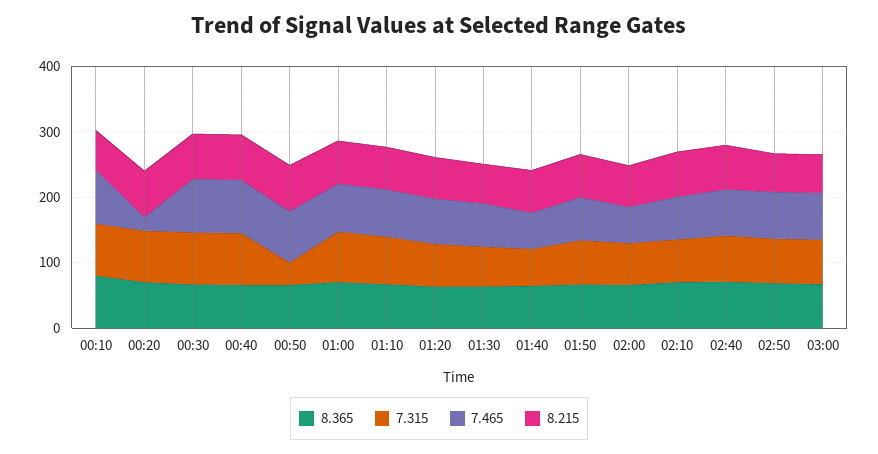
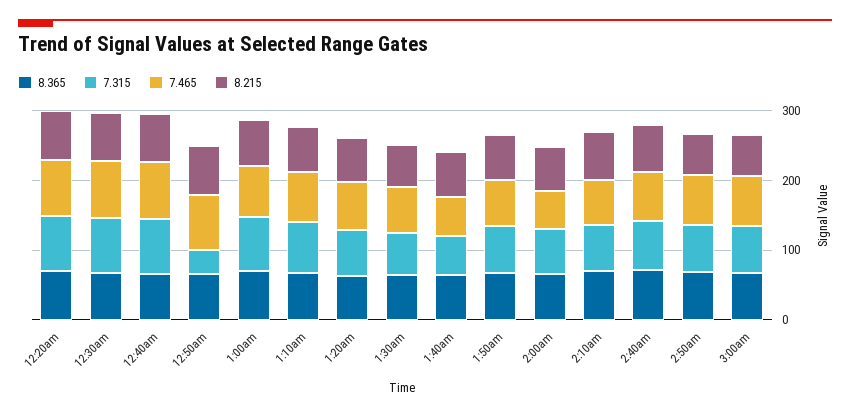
8.365, 00:10: 80 -> none
7.315, 00:10: 80 -> none
7.465, 00:10: 80 -> none
8.215, 00:10: 60 -> none
7.465, 00:20: 20 -> 80

